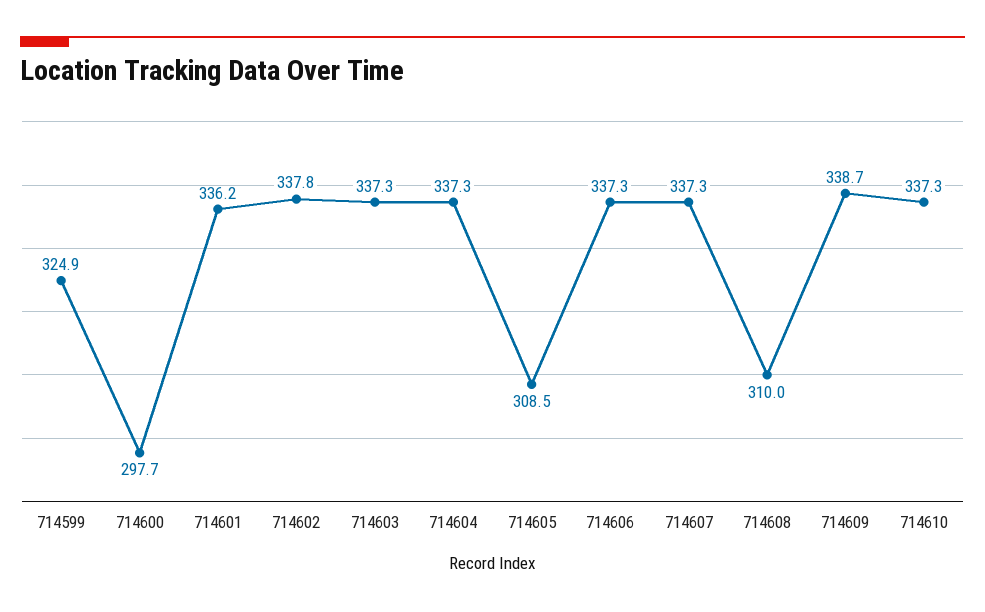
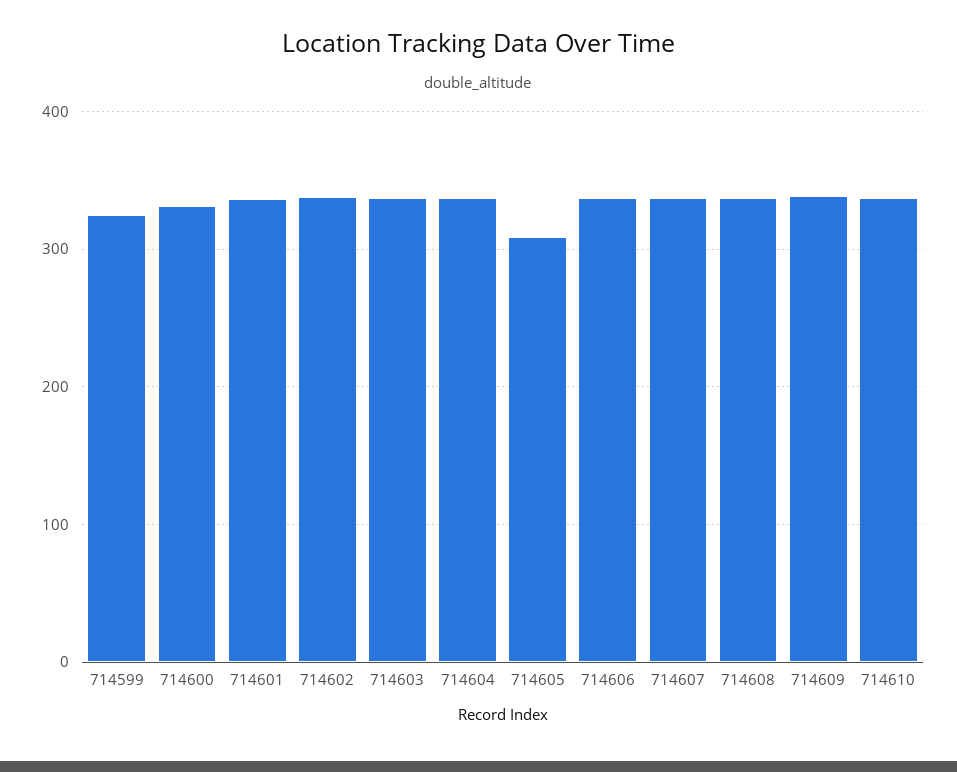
714600: 297.7 -> 330
714608: 310 -> 340

